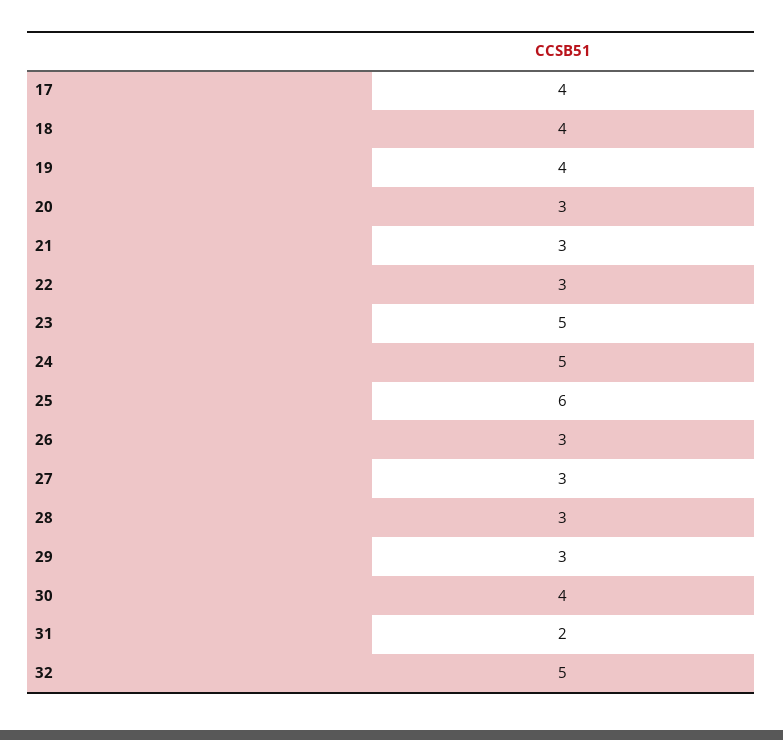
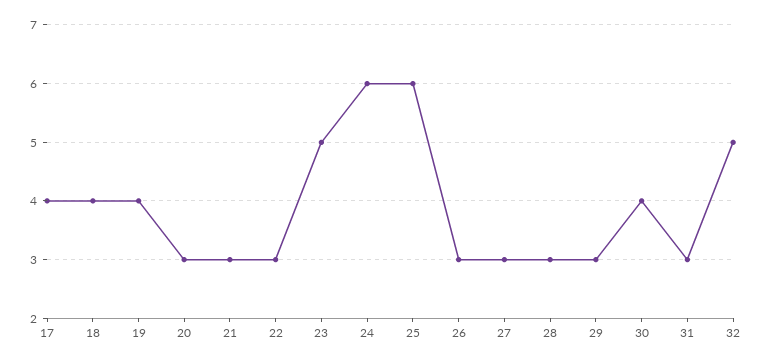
24: 5 -> 6
31: 2 -> 3

